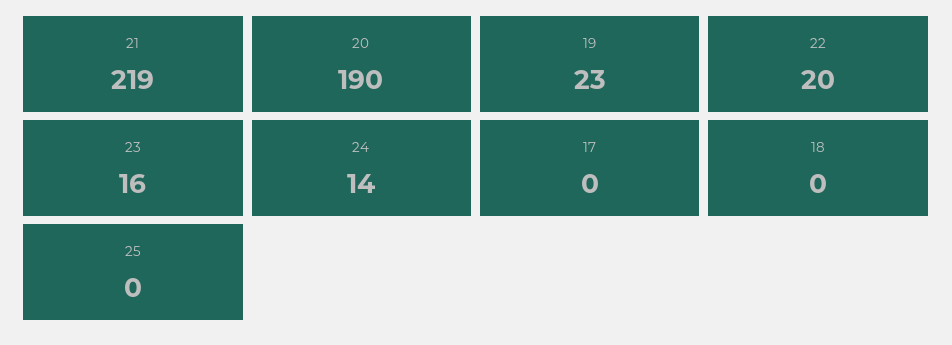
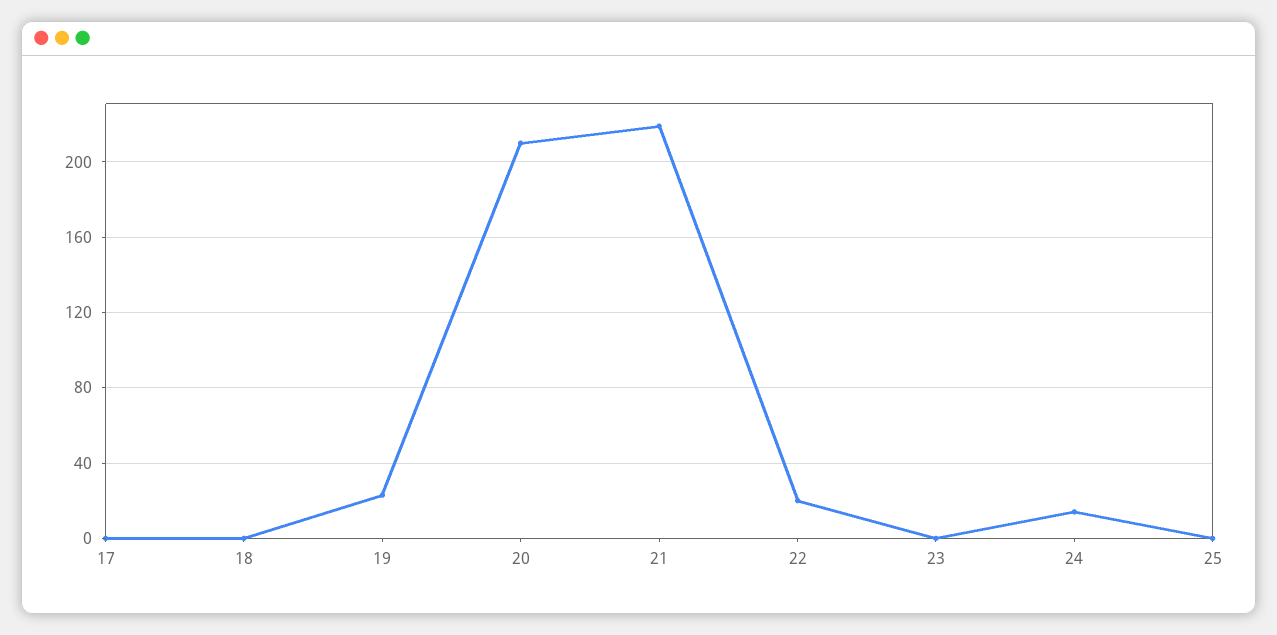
20: 190 -> 210
23: 16 -> 0

